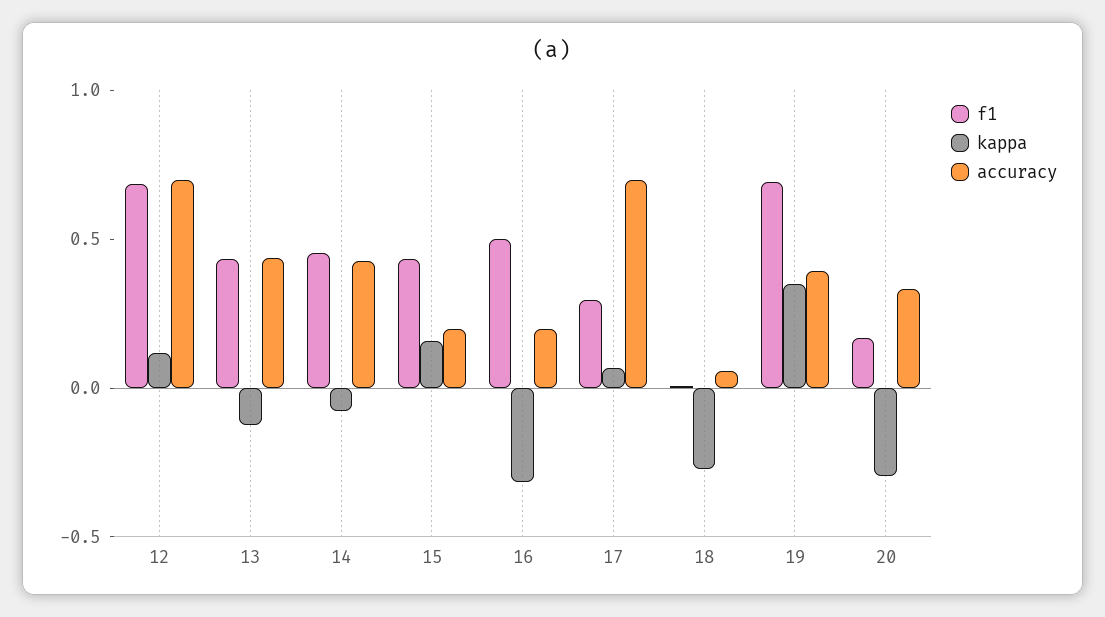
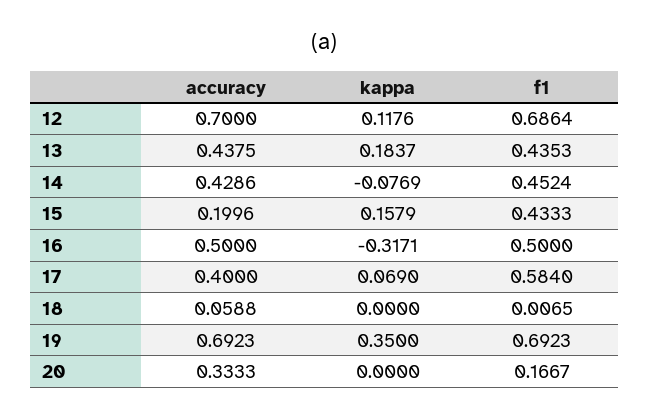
kappa, 13: -0.1 -> 0.1837
accuracy, 16: 0.2 -> 0.5
f1, 17: 0.3 -> 0.584
accuracy, 17: 0.7 -> 0.4
kappa, 18: -0.3 -> 0
accuracy, 19: 0.4 -> 0.6923
kappa, 20: -0.3 -> 0

